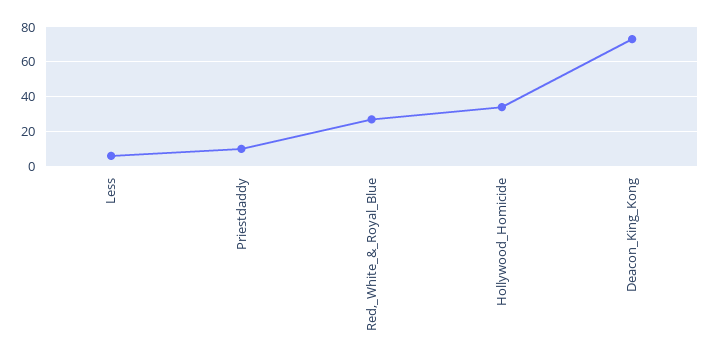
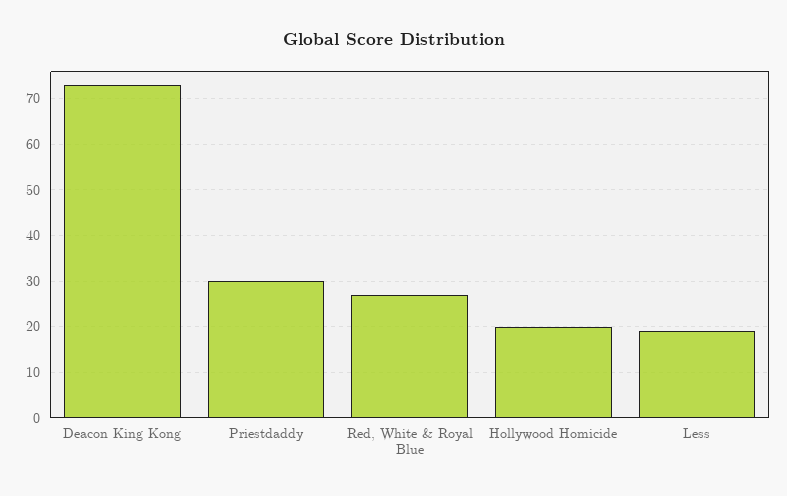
Less: 5 -> 20
Priestdaddy: 10 -> 30
Hollywood_Homicide: 35 -> 20

